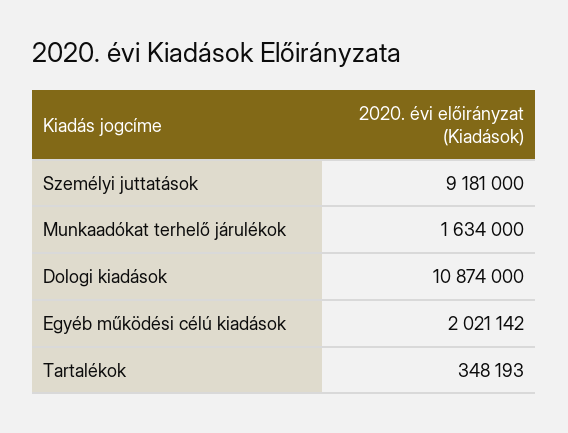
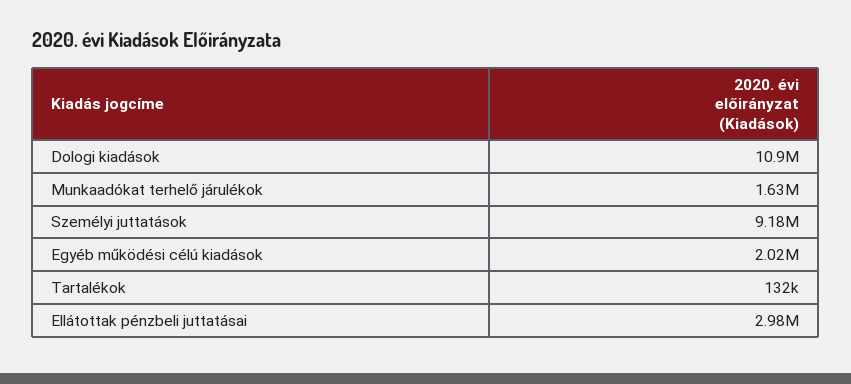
Tartalékok: 348193 -> 132000
Ellátottak pénzbeli juttatásai: none -> 2980000

